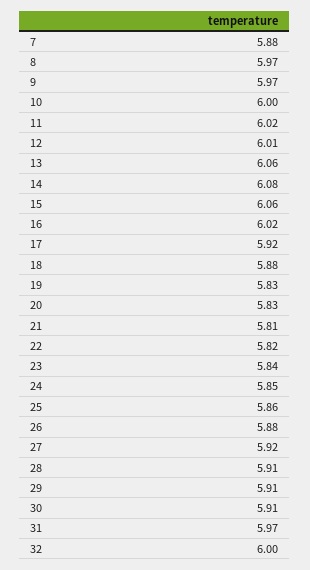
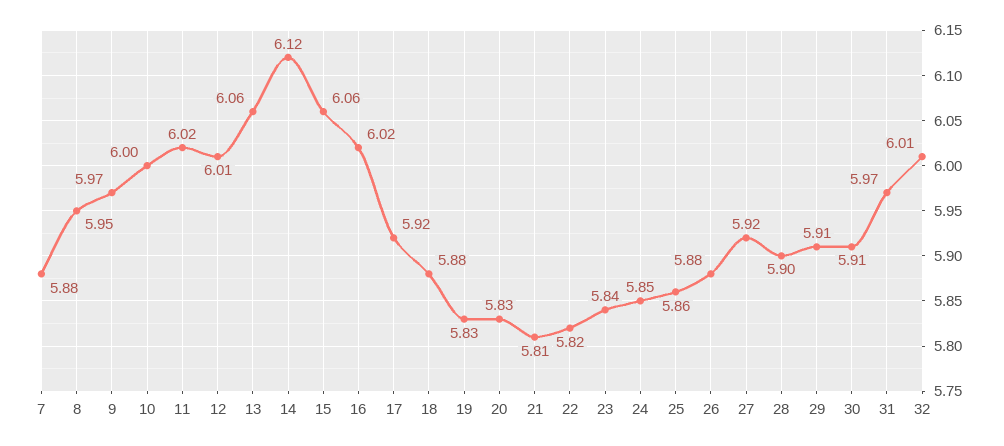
8: 5.97 -> 5.95
14: 6.08 -> 6.12
28: 5.91 -> 5.9
32: 6 -> 6.01

